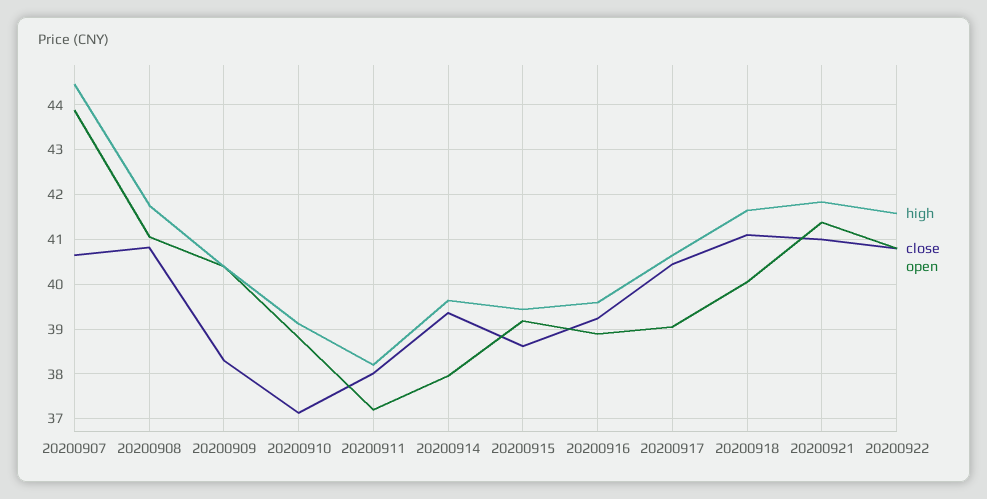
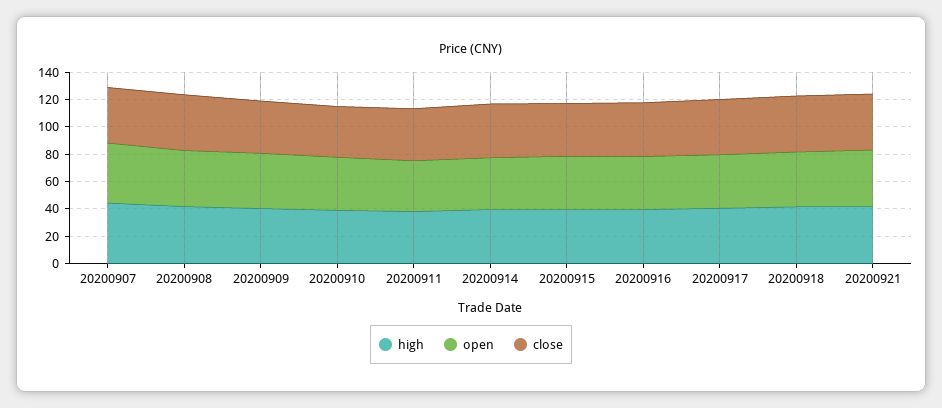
high, 20200922: 41.6 -> none
close, 20200922: 40.8 -> none
open, 20200922: 40.8 -> none

